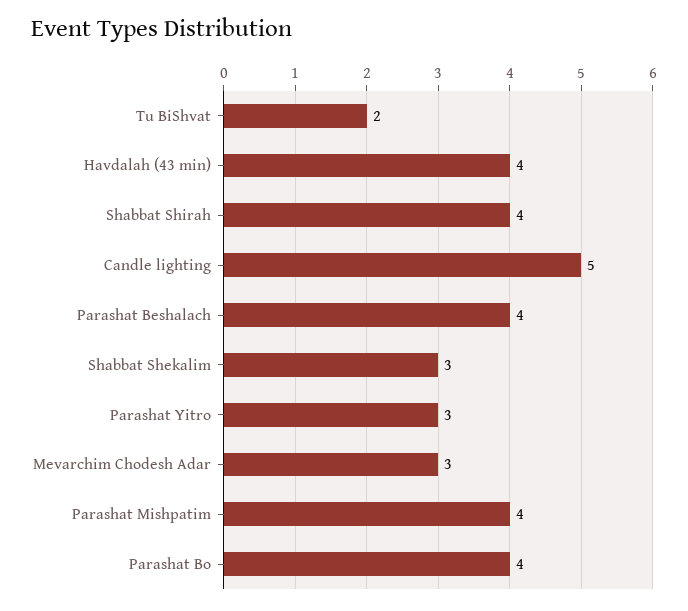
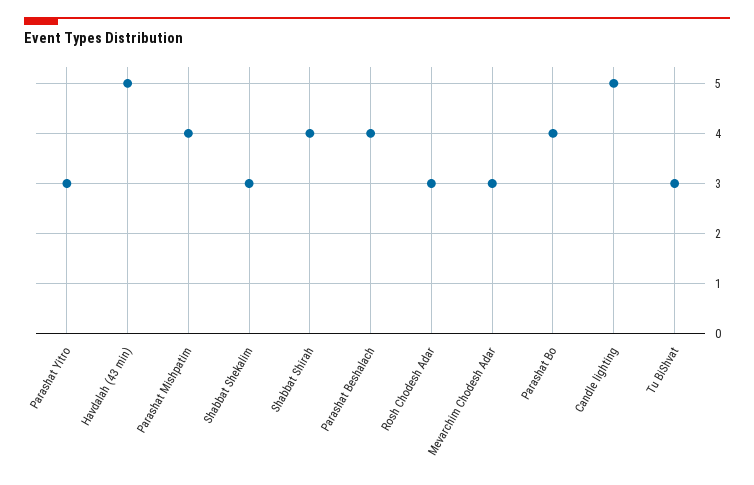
Tu BiShvat: 2 -> 3
Havdalah (43 min): 4 -> 5
Rosh Chodesh Adar: none -> 3

